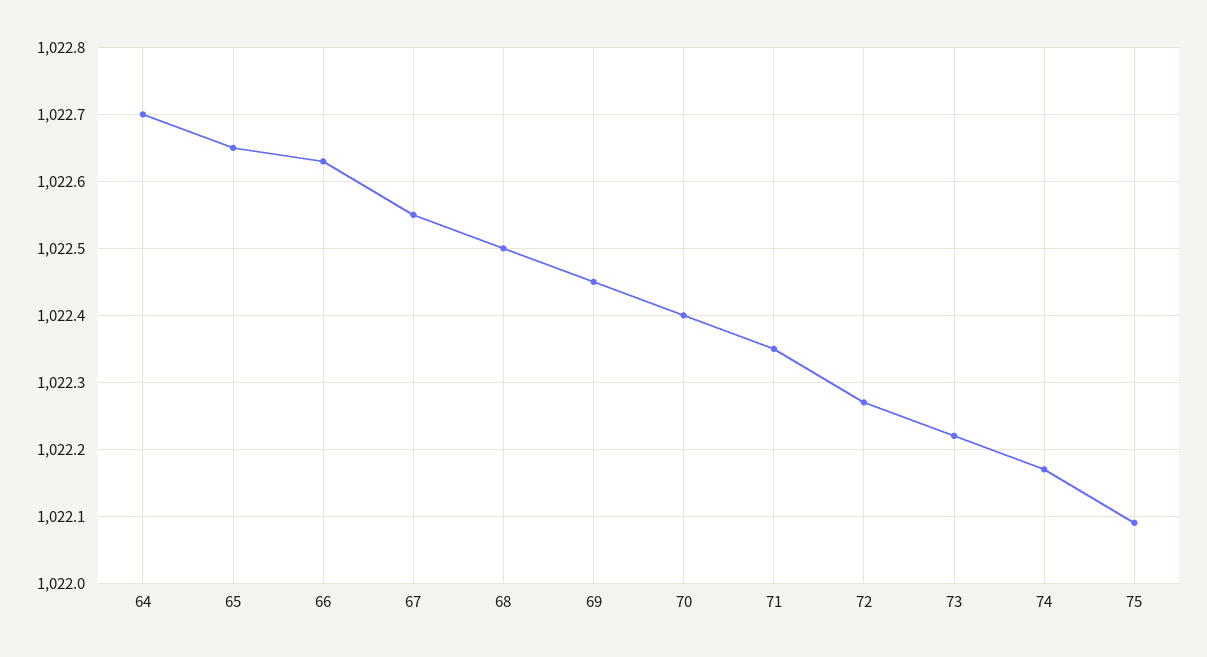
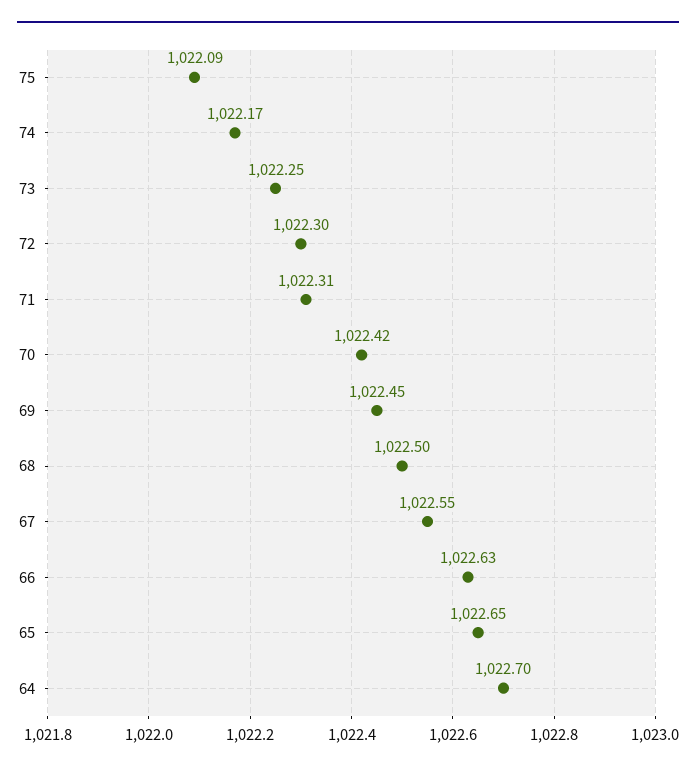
70: 1022.4 -> 1022.42
71: 1022.35 -> 1022.31
72: 1022.27 -> 1022.3
73: 1022.22 -> 1022.25

